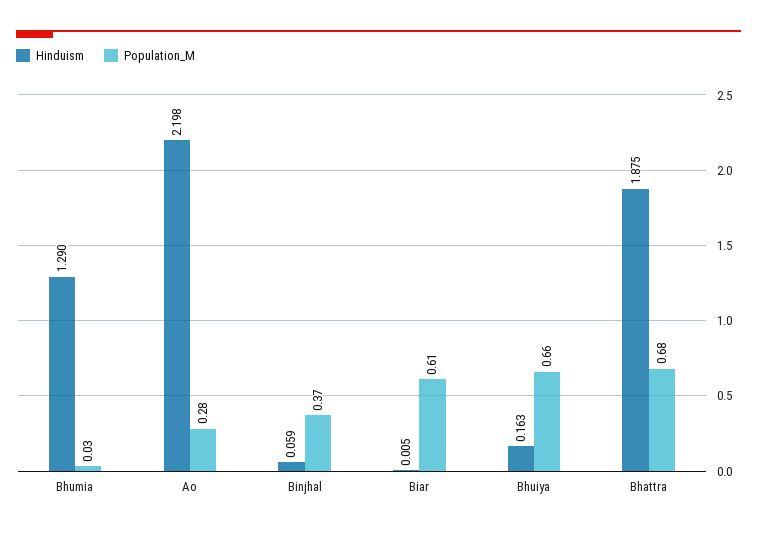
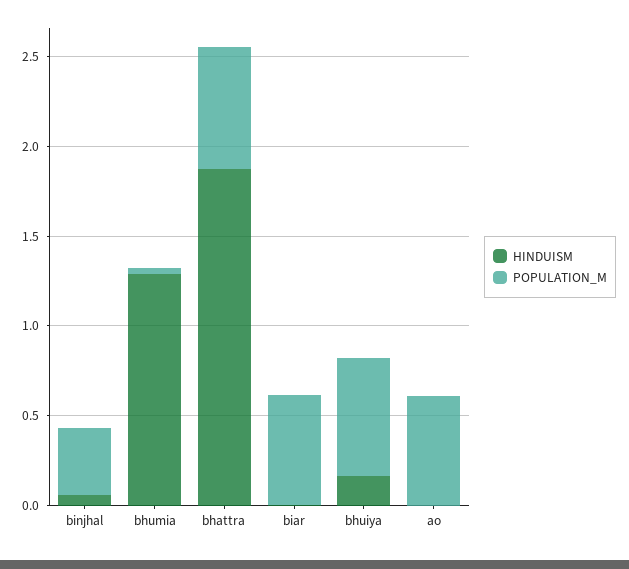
Hinduism, Ao: 2.198 -> 0
Population_M, Ao: 0.28 -> 0.6

